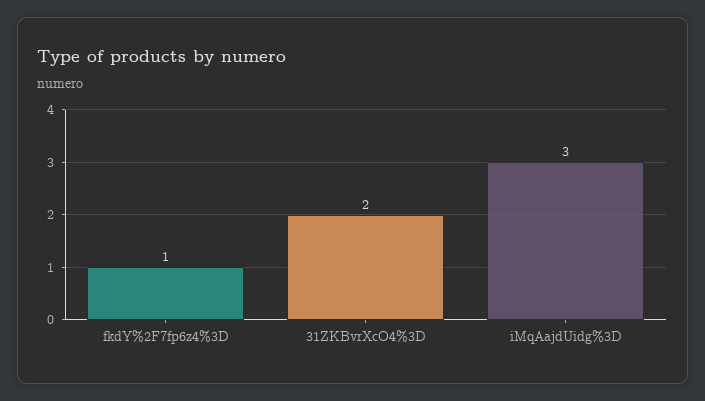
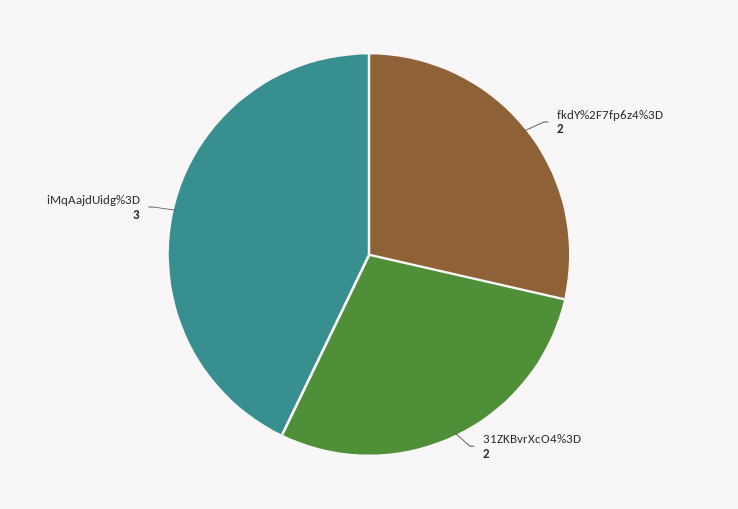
fkdY%2F7fp6z4%3D: 1 -> 2

